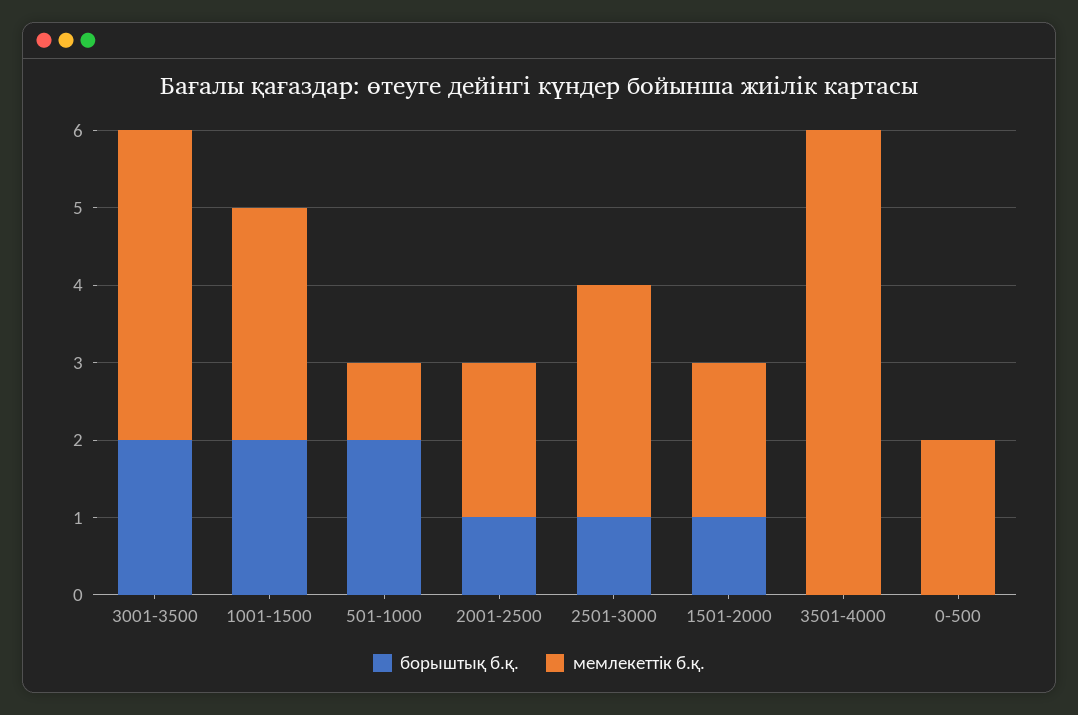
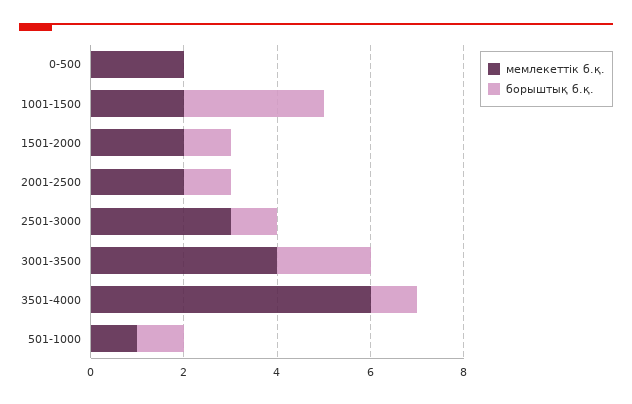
борыштық б.қ., 1001-1500: 2 -> 3
мемлекеттік б.қ., 1001-1500: 3 -> 2
борыштық б.қ., 501-1000: 2 -> 1
борыштық б.қ., 3501-4000: 0 -> 1

